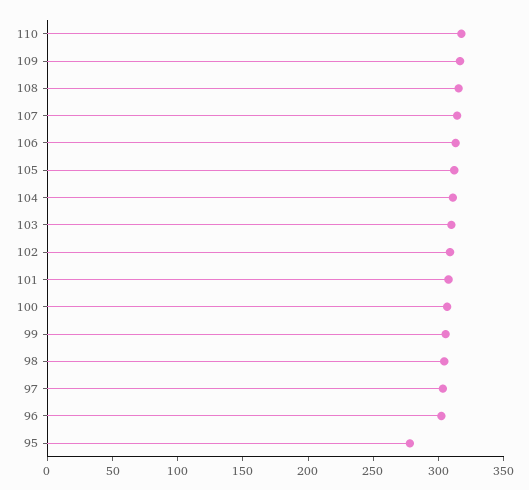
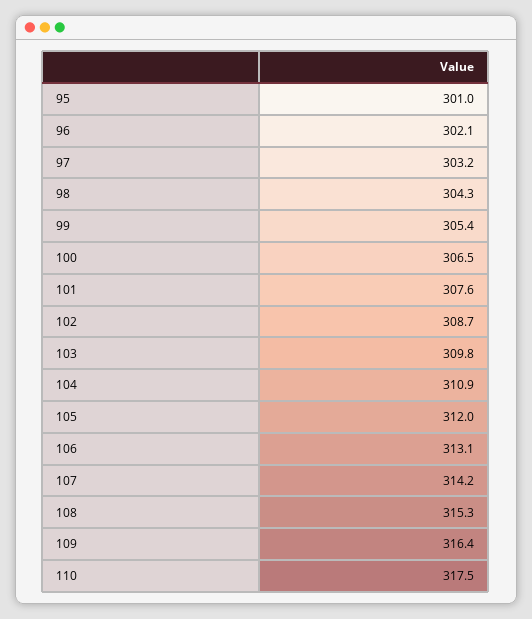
95: 280 -> 301

